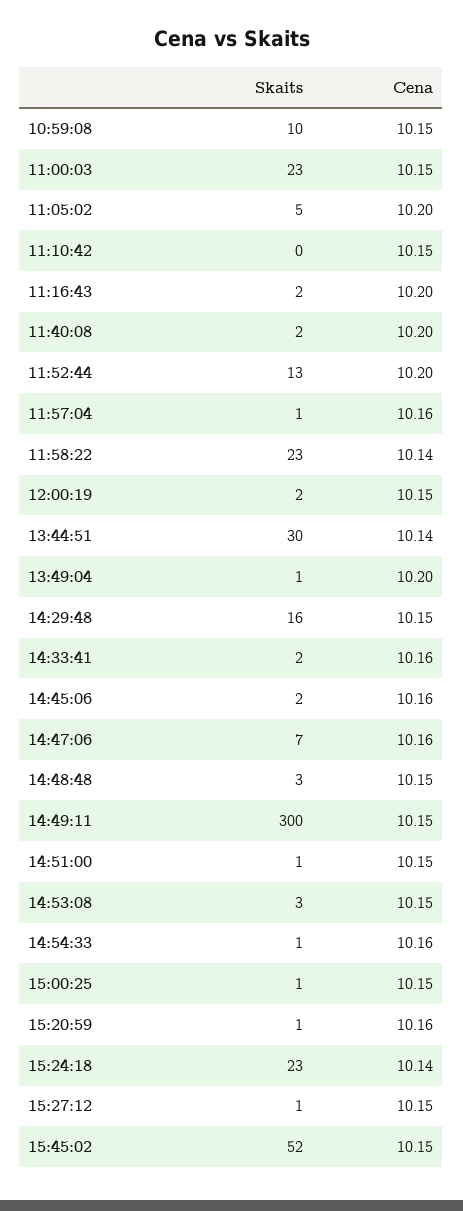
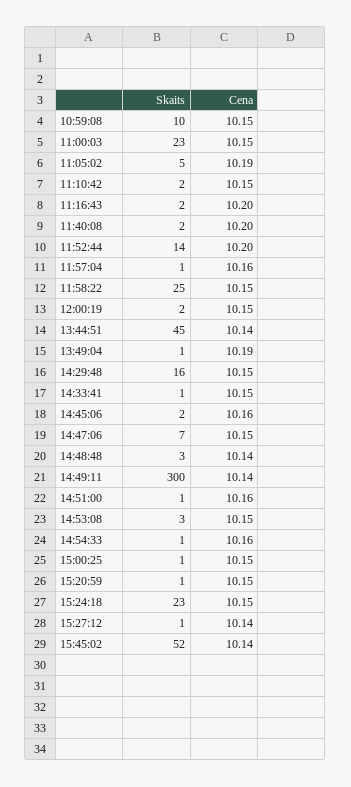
Cena, 11:05:02: 10.2 -> 10.19
Skaits, 11:10:42: 0 -> 2
Skaits, 11:52:44: 13 -> 14
Skaits, 11:58:22: 23 -> 25
Cena, 11:58:22: 10.14 -> 10.15
Skaits, 13:44:51: 30 -> 45
Cena, 13:49:04: 10.2 -> 10.19
Skaits, 14:33:41: 2 -> 1
Cena, 14:33:41: 10.16 -> 10.15
Cena, 14:47:06: 10.16 -> 10.15
Cena, 14:48:48: 10.15 -> 10.14
Cena, 14:49:11: 10.15 -> 10.14
Cena, 14:51:00: 10.15 -> 10.16
Cena, 15:20:59: 10.16 -> 10.15
Cena, 15:24:18: 10.14 -> 10.15
Cena, 15:27:12: 10.15 -> 10.14
Cena, 15:45:02: 10.15 -> 10.14

